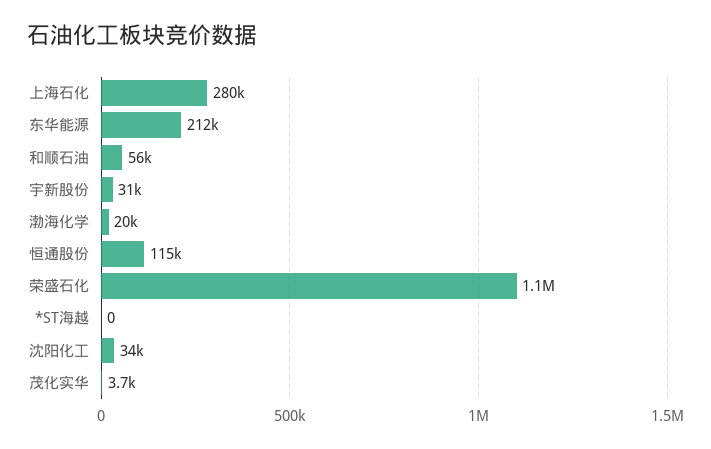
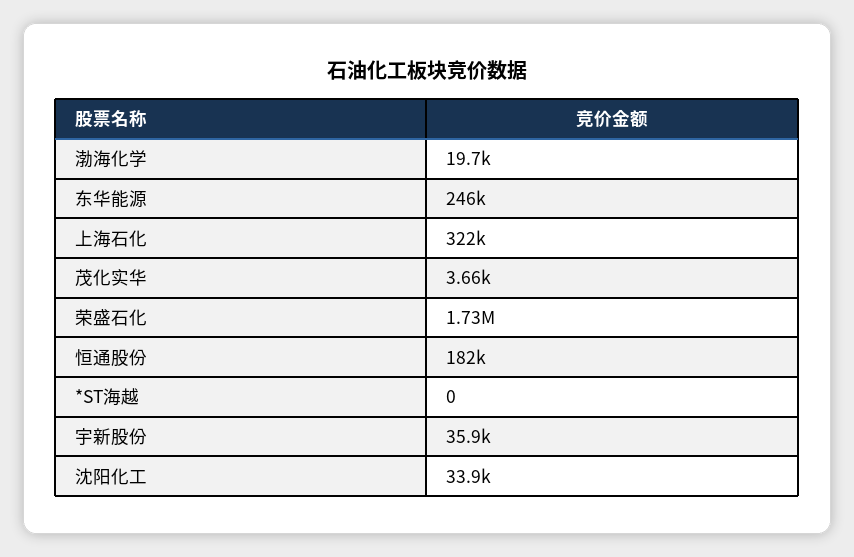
上海石化: 280000 -> 322000
东华能源: 212000 -> 246000
和顺石油: 56000 -> none
宇新股份: 31000 -> 35900
恒通股份: 115000 -> 182000
荣盛石化: 1100000 -> 1730000

